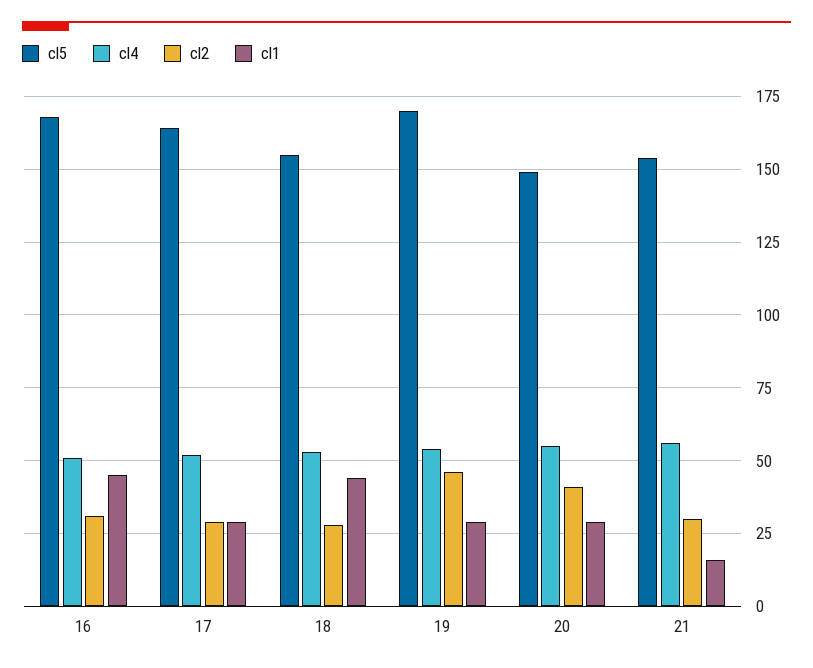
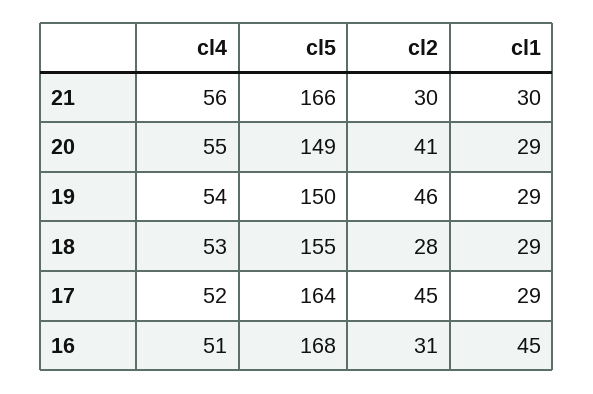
cl2, 17: 30 -> 45
cl1, 18: 45 -> 29
cl5, 19: 170 -> 150
cl5, 21: 155 -> 166
cl1, 21: 15 -> 30

